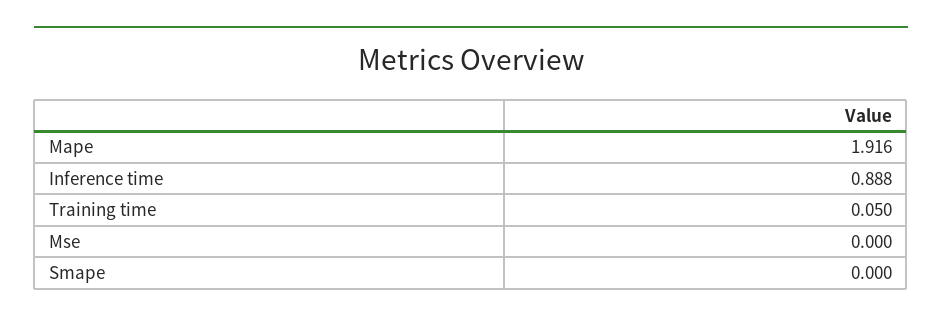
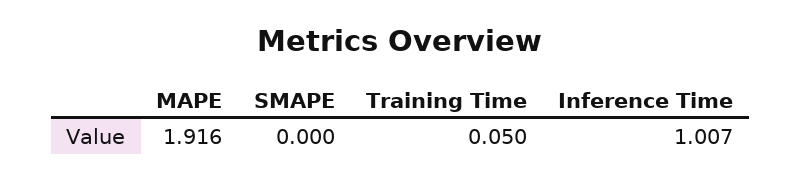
Inference time: 0.888 -> 1.007
Mse: 0 -> none

